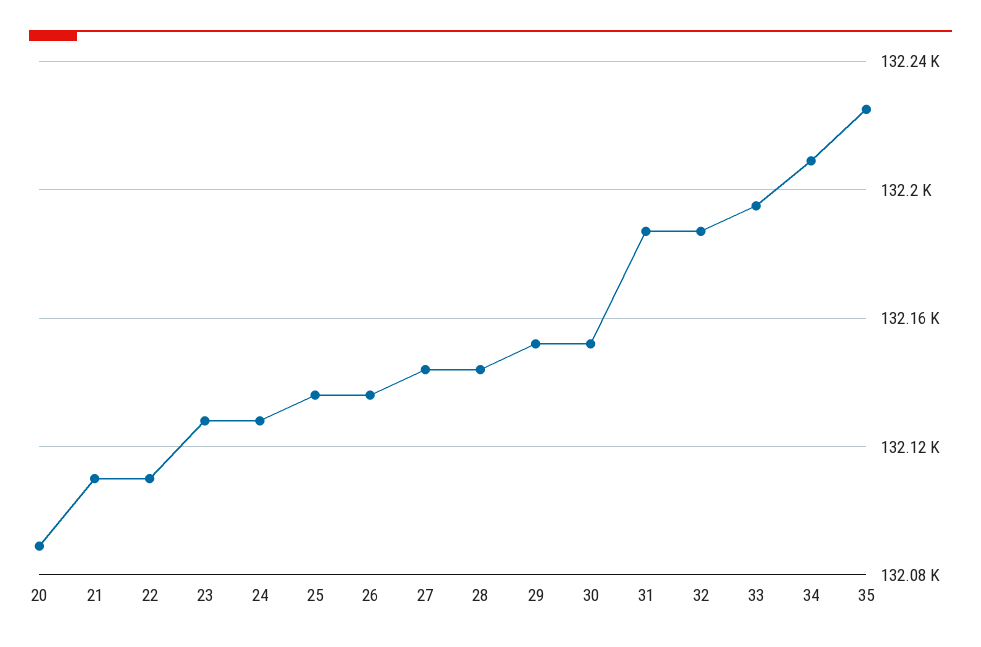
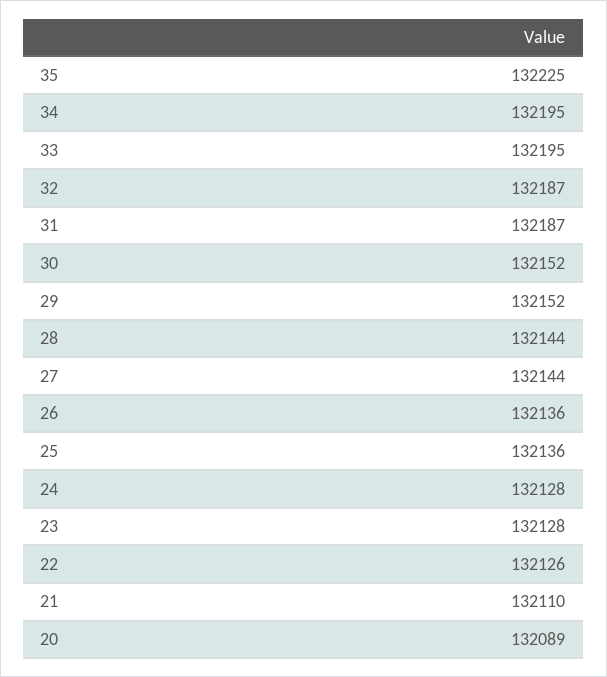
22: 132110 -> 132126
34: 132210 -> 132195

